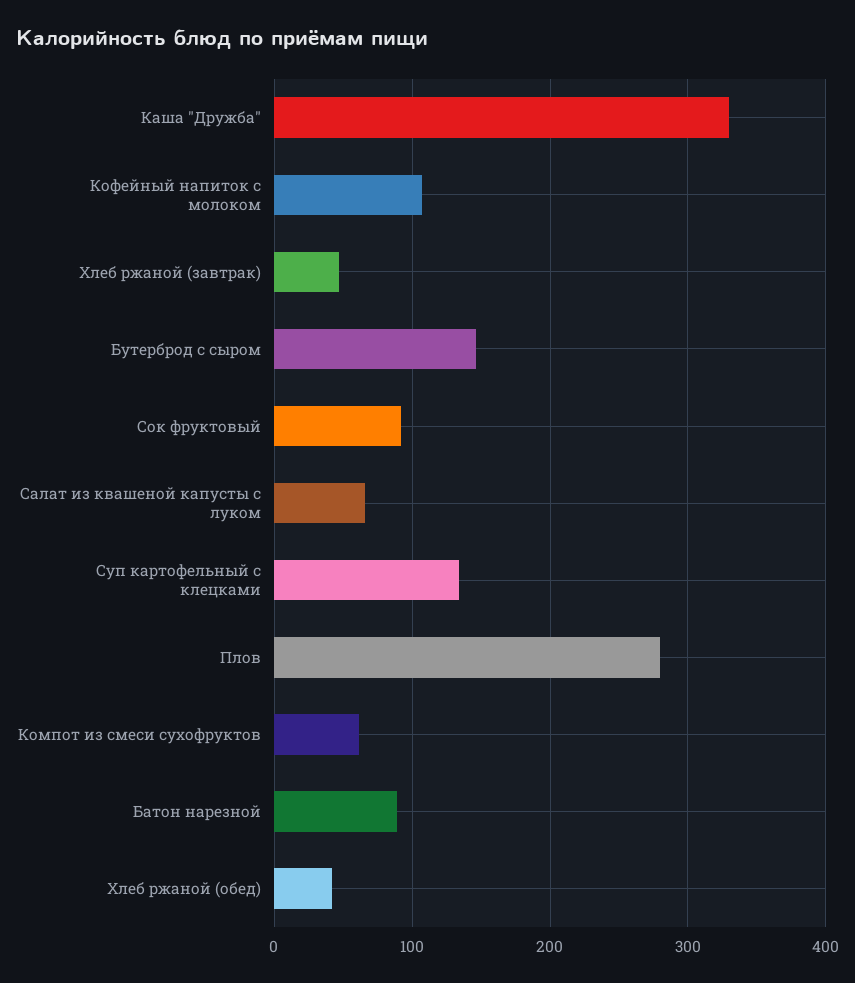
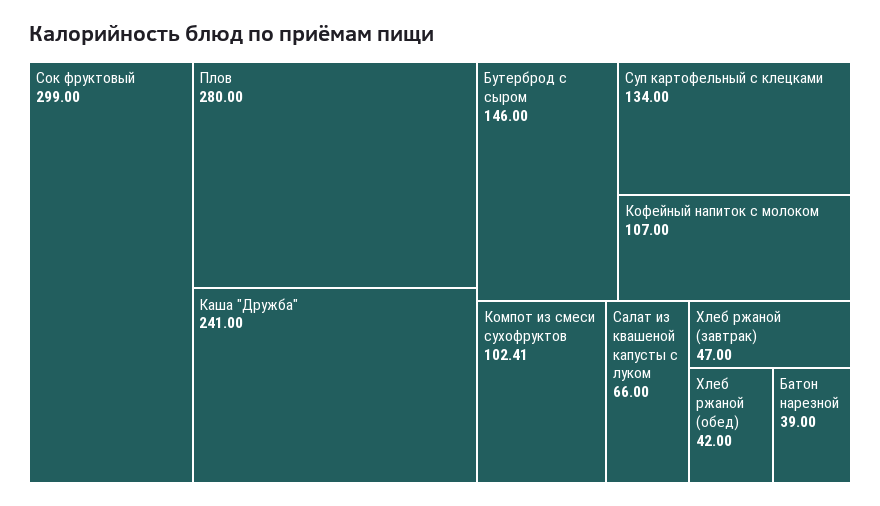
Каша "Дружба": 330 -> 241
Сок фруктовый: 90 -> 299
Компот из смеси сухофруктов: 60 -> 102.41
Батон нарезной: 90 -> 39

